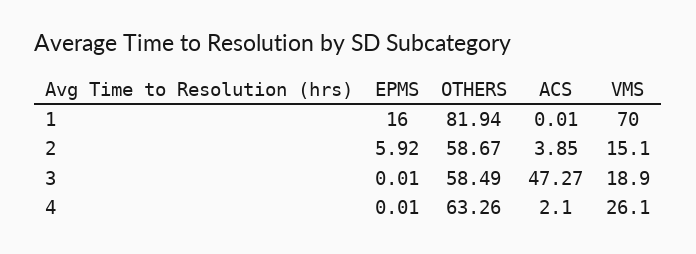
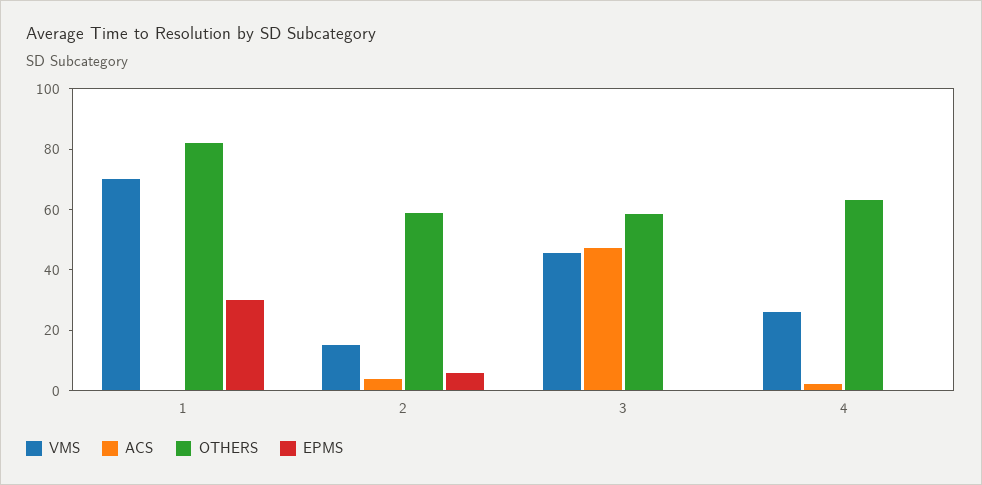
EPMS, 1: 16 -> 30
VMS, 3: 18.9 -> 45

